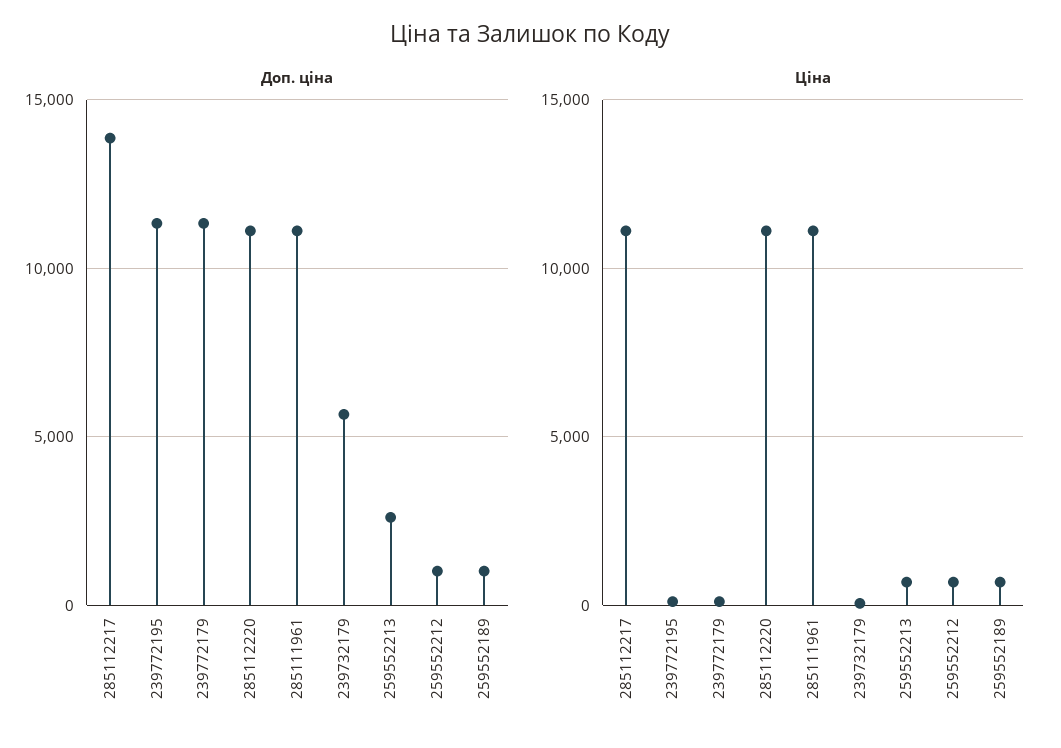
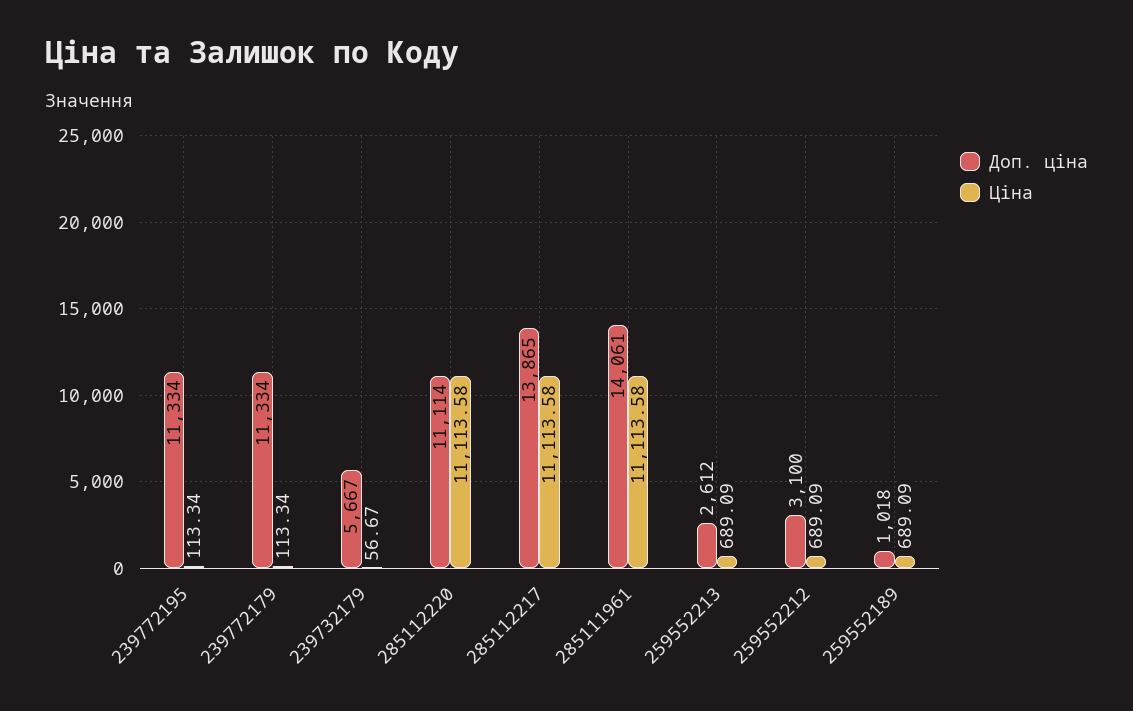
Доп. ціна, 285111961: 11000 -> 14061
Доп. ціна, 259552212: 1000 -> 3100

